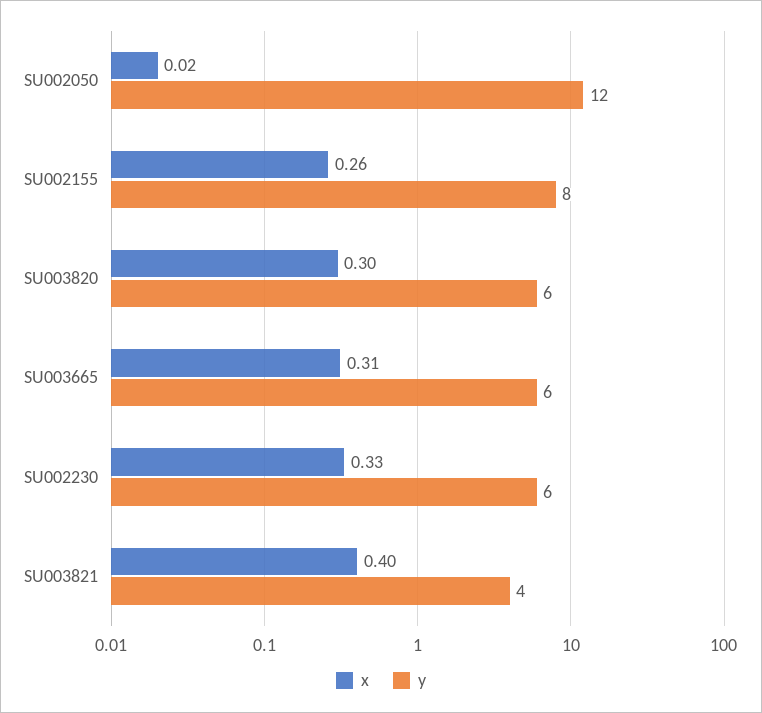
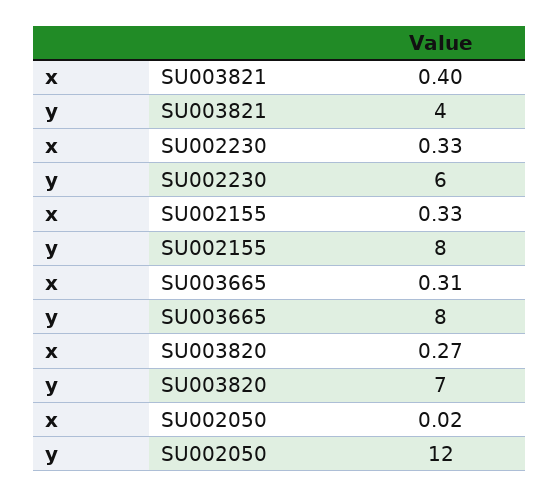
x, SU002155: 0.26 -> 0.33
x, SU003820: 0.3 -> 0.27
y, SU003820: 6 -> 7
y, SU003665: 6 -> 8

